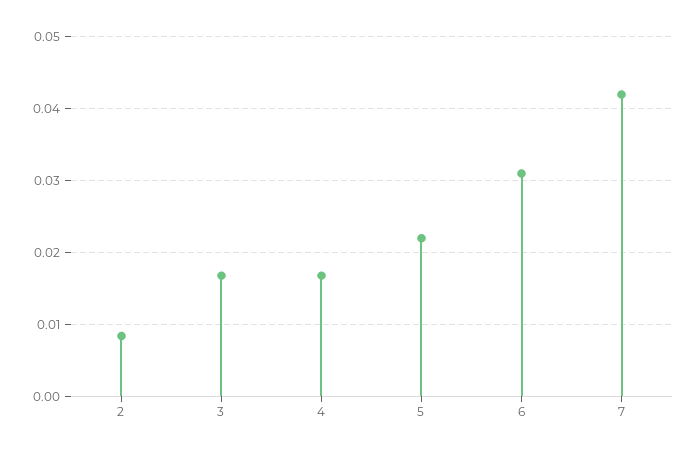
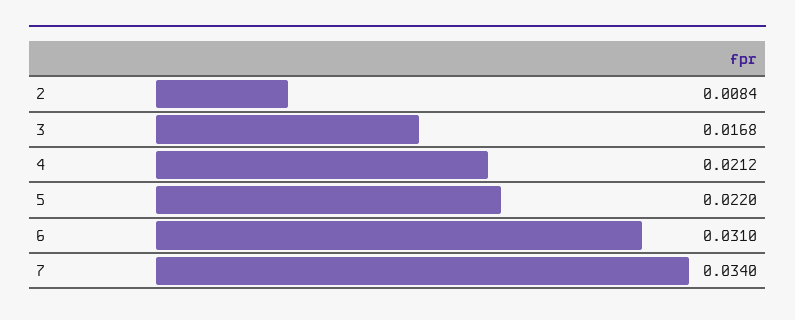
4: 0.017 -> 0.0212
7: 0.042 -> 0.034

